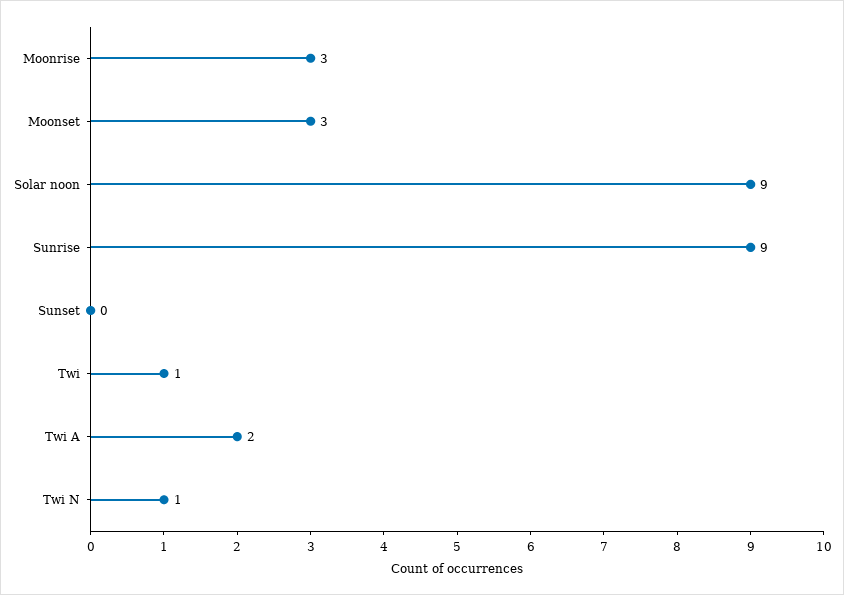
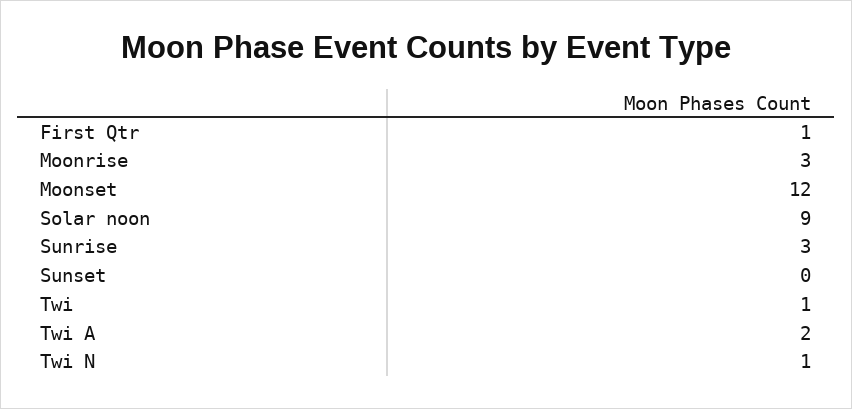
Moonset: 3 -> 12
Sunrise: 9 -> 3
First Qtr: none -> 1

